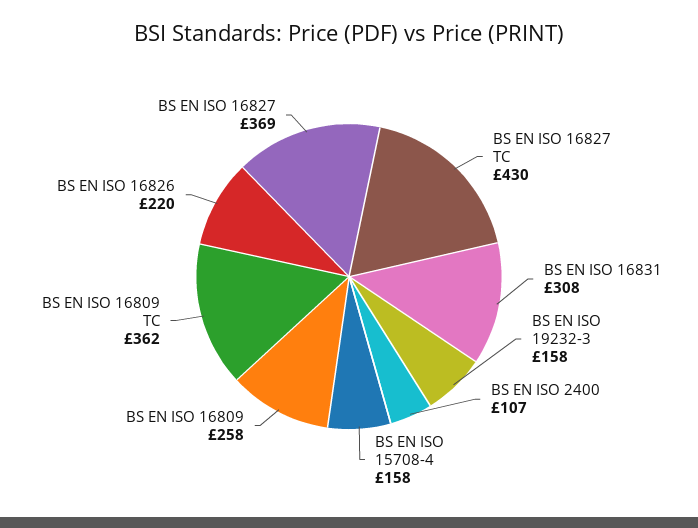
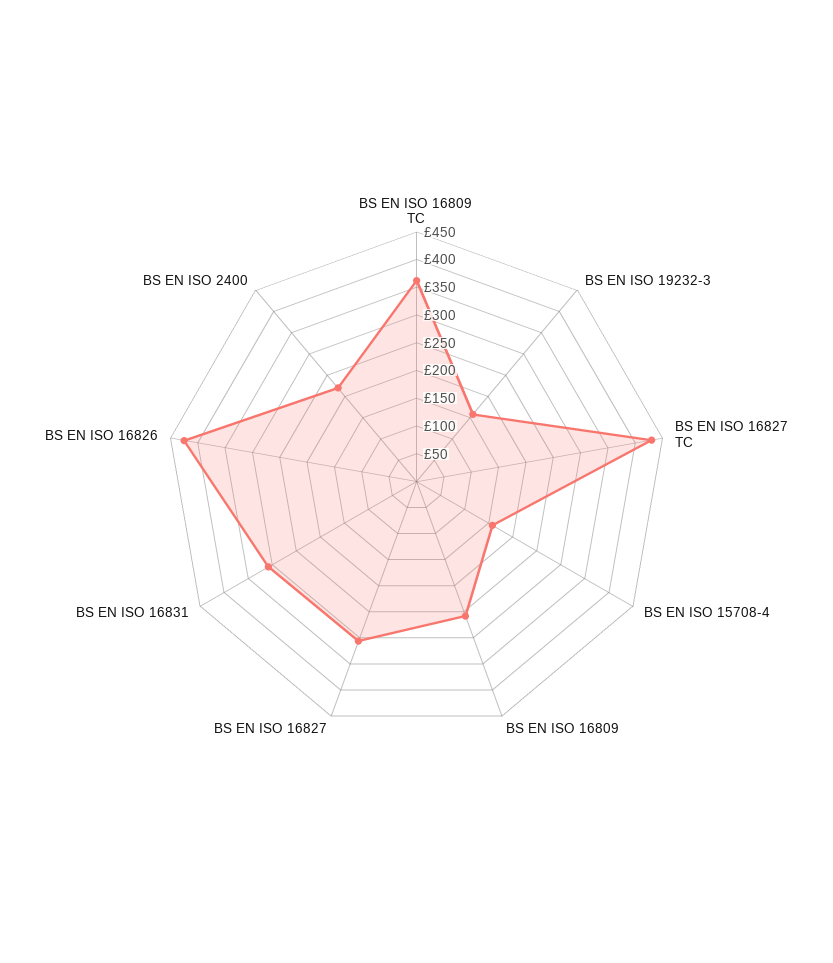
BS EN ISO 2400: 107 -> 225
BS EN ISO 16826: 220 -> 425
BS EN ISO 16827: 369 -> 300

